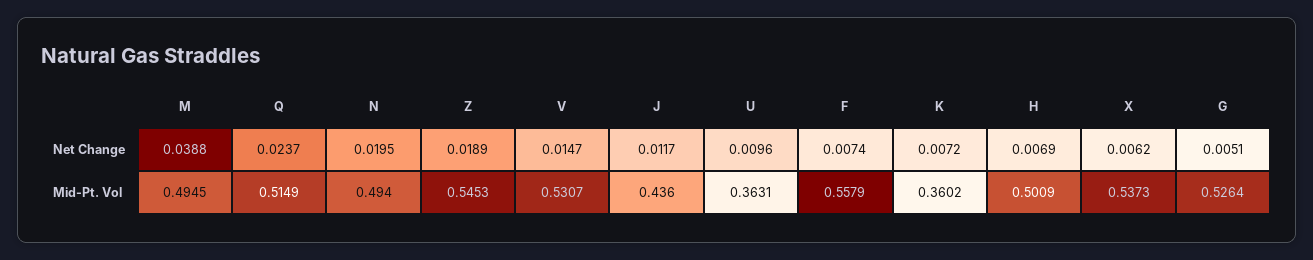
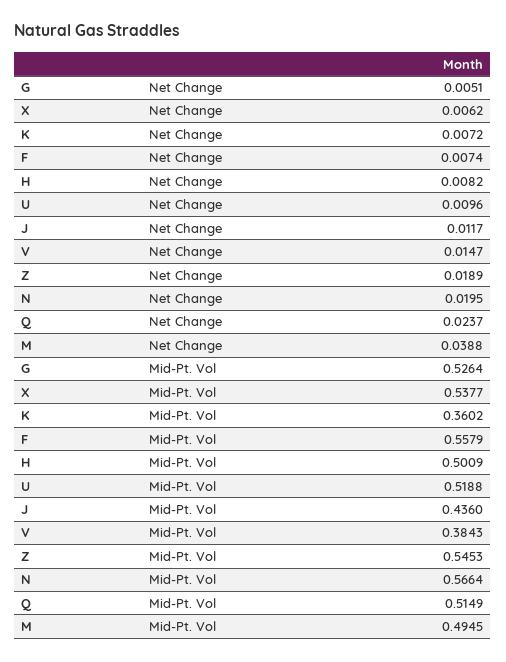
H, Net Change: 0.0069 -> 0.0082
N, Mid-Pt. Vol: 0.494 -> 0.5664
V, Mid-Pt. Vol: 0.5307 -> 0.3843
U, Mid-Pt. Vol: 0.3631 -> 0.5188
X, Mid-Pt. Vol: 0.5373 -> 0.5377

